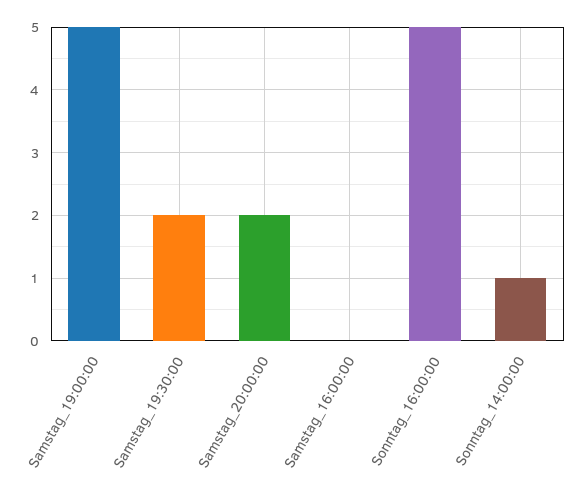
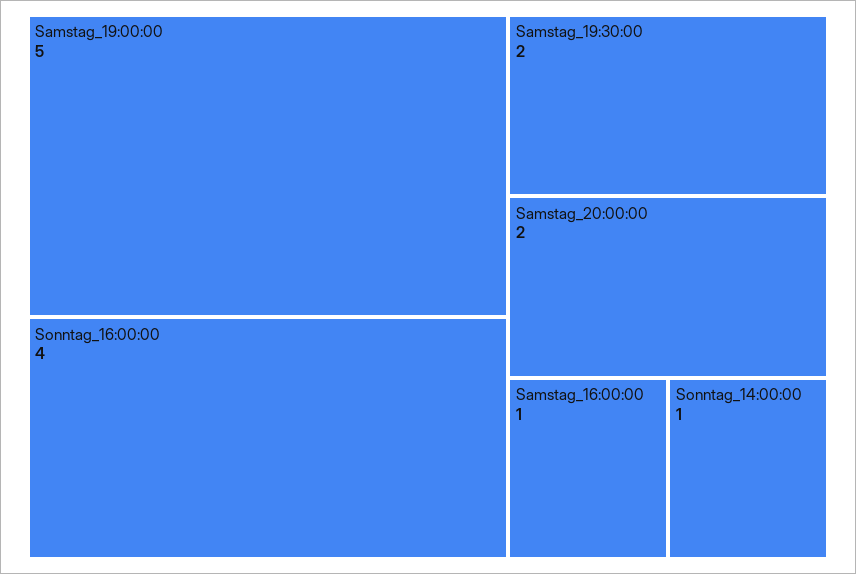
Samstag_16:00:00: 0 -> 1
Sonntag_16:00:00: 5 -> 4

